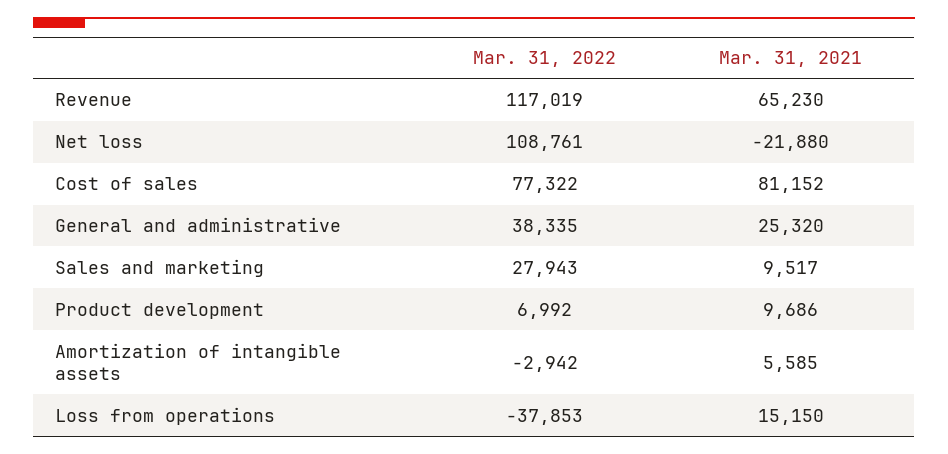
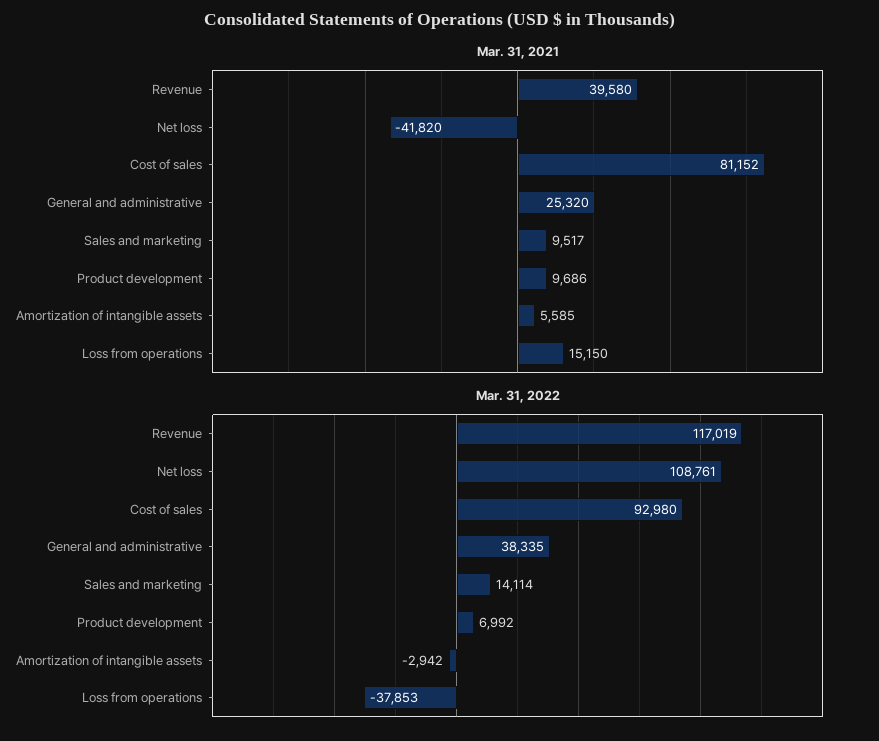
Mar. 31, 2021, Revenue: 65230 -> 39580
Mar. 31, 2021, Net loss: -21880 -> -41820
Mar. 31, 2022, Cost of sales: 77322 -> 92980
Mar. 31, 2022, Sales and marketing: 27943 -> 14114

